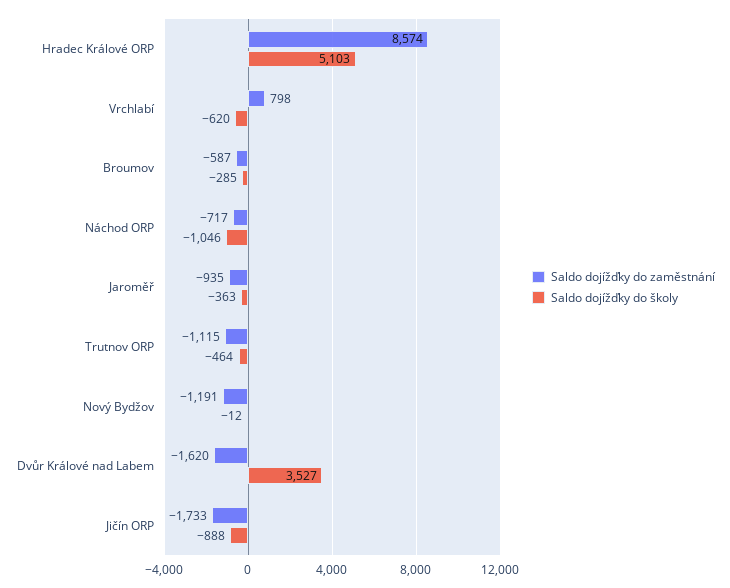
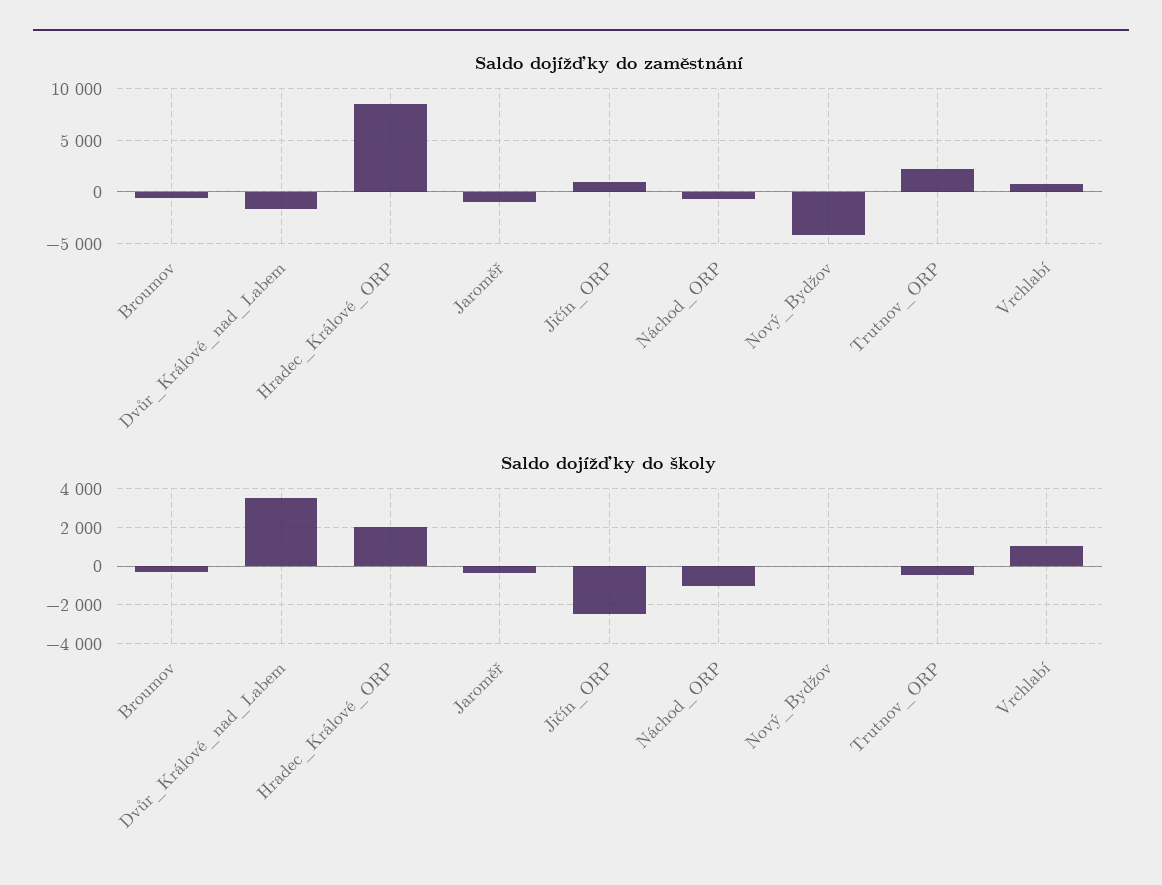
Saldo dojížďky do školy, Hradec Králové ORP: 5103 -> 2000
Saldo dojížďky do školy, Vrchlabí: -620 -> 1000
Saldo dojížďky do zaměstnání, Trutnov ORP: -1115 -> 2000
Saldo dojížďky do zaměstnání, Nový Bydžov: -1191 -> -4000
Saldo dojížďky do zaměstnání, Jičín ORP: -1733 -> 1000
Saldo dojížďky do školy, Jičín ORP: -888 -> -2500

